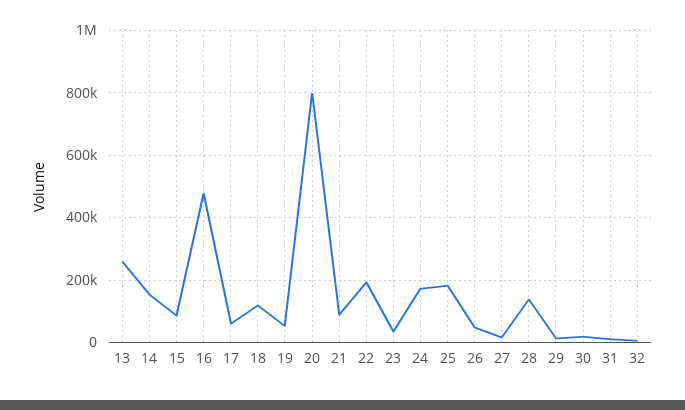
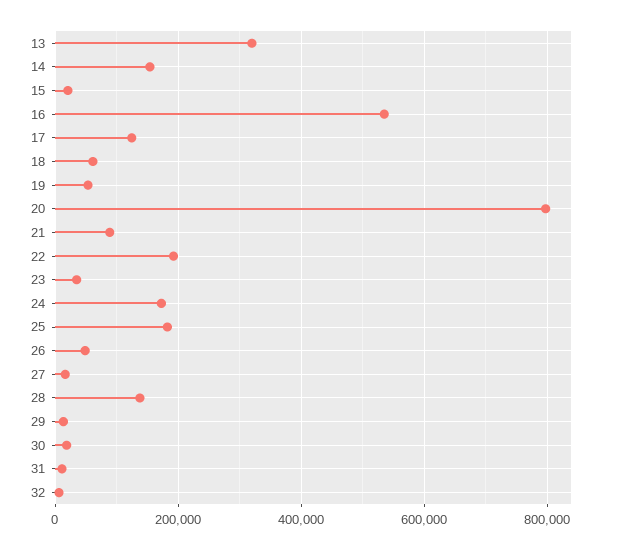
13: 260000 -> 320000
15: 80000 -> 20000
16: 480000 -> 540000
17: 60000 -> 120000
18: 120000 -> 60000

